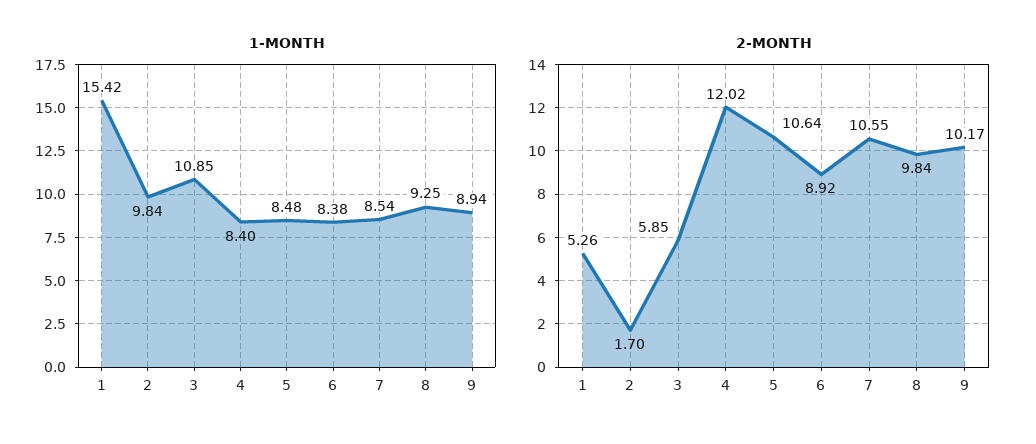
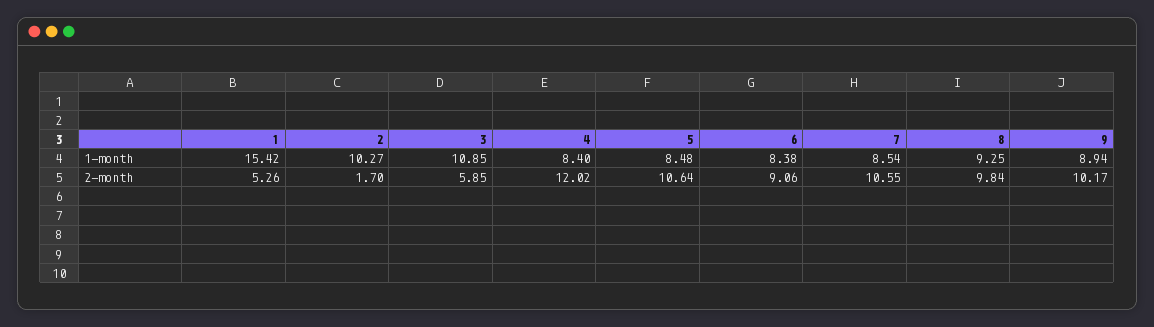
1-MONTH, 2: 9.84 -> 10.27
2-MONTH, 6: 8.92 -> 9.06

